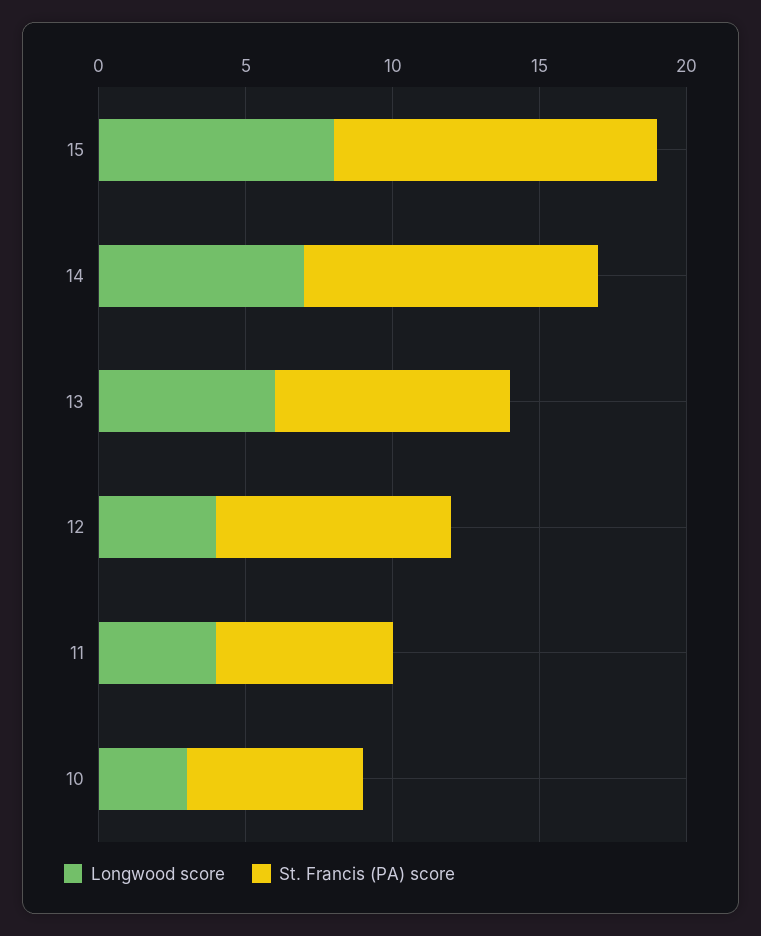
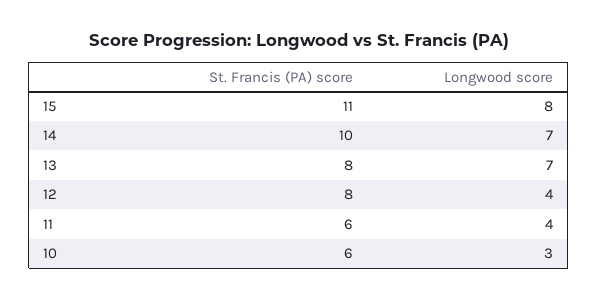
Longwood score, 13: 6 -> 7

